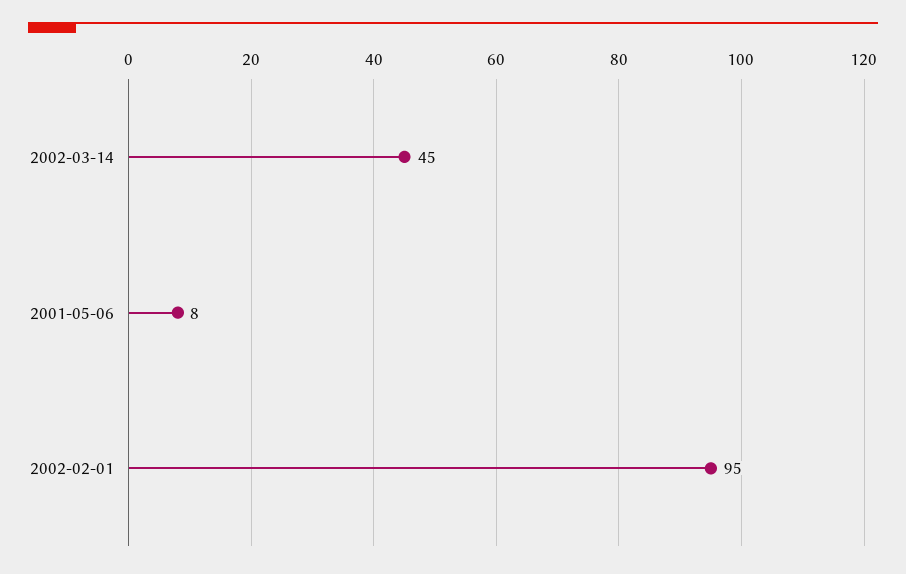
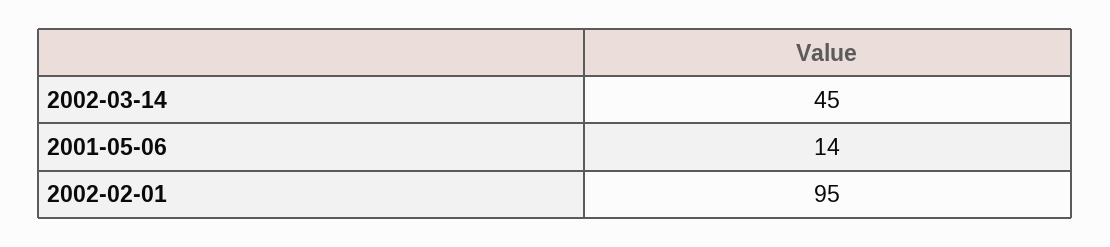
2001-05-06: 8 -> 14

